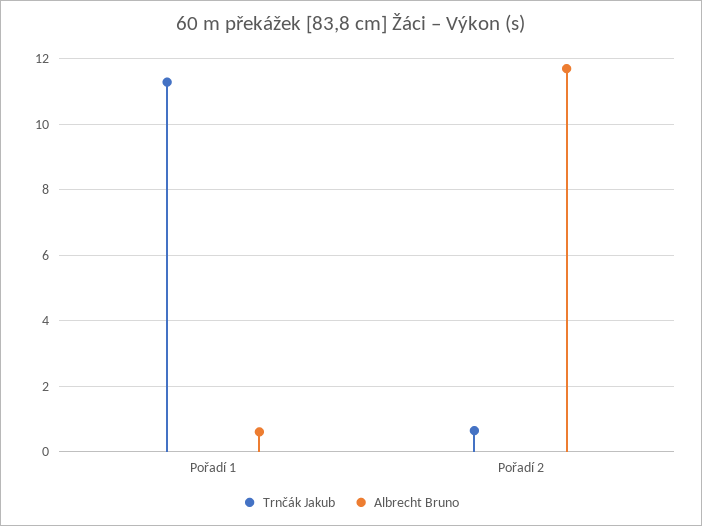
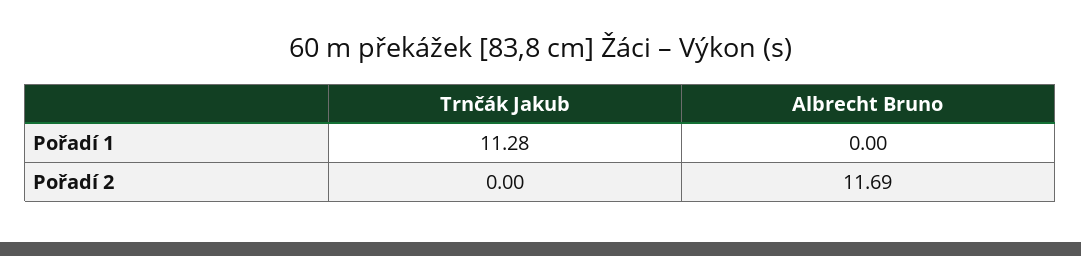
Albrecht Bruno, Pořadí 1: 0.6 -> 0
Trnčák Jakub, Pořadí 2: 0.6 -> 0

